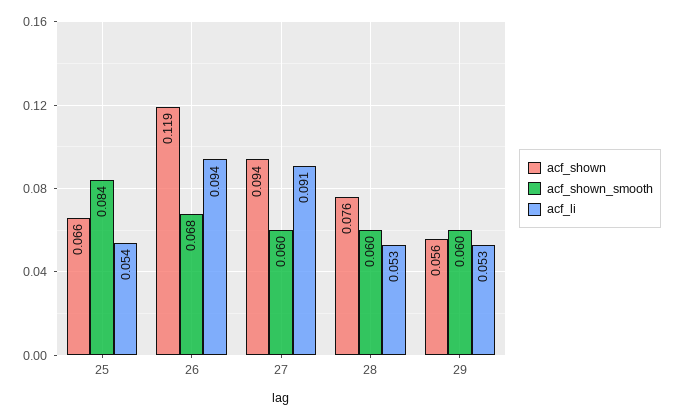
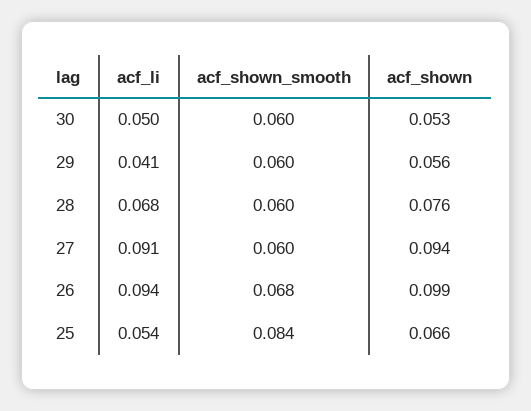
acf_shown, 26: 0.119 -> 0.099
acf_li, 28: 0.053 -> 0.068
acf_li, 29: 0.053 -> 0.041
acf_li, 30: none -> 0.05
acf_shown_smooth, 30: none -> 0.06
acf_shown, 30: none -> 0.053

